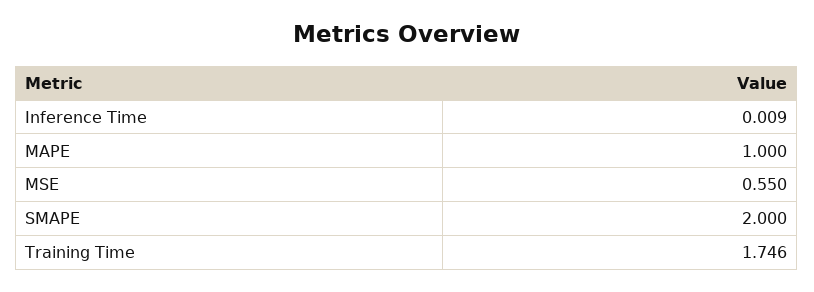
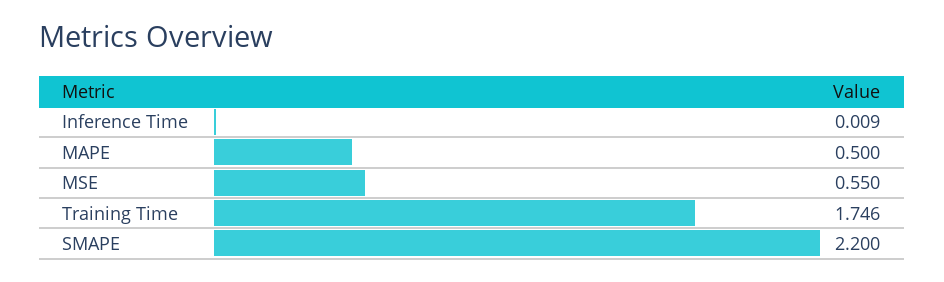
MAPE: 1 -> 0.5
SMAPE: 2 -> 2.2

